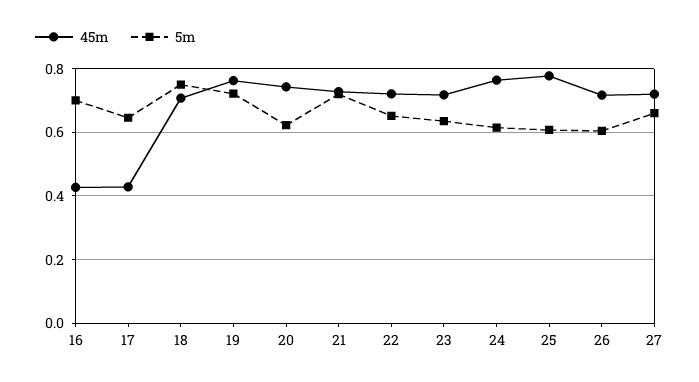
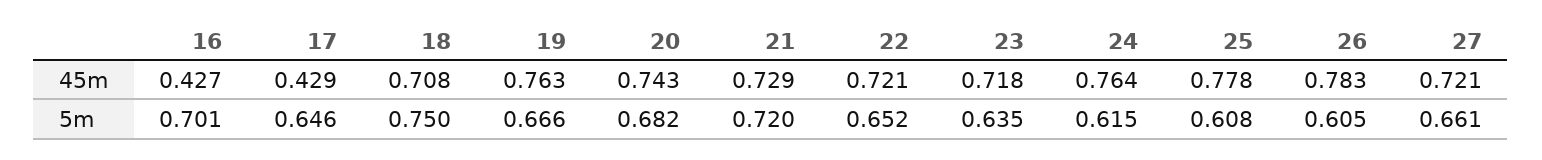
5m, 19: 0.72 -> 0.666
5m, 20: 0.62 -> 0.682
45m, 26: 0.72 -> 0.783

